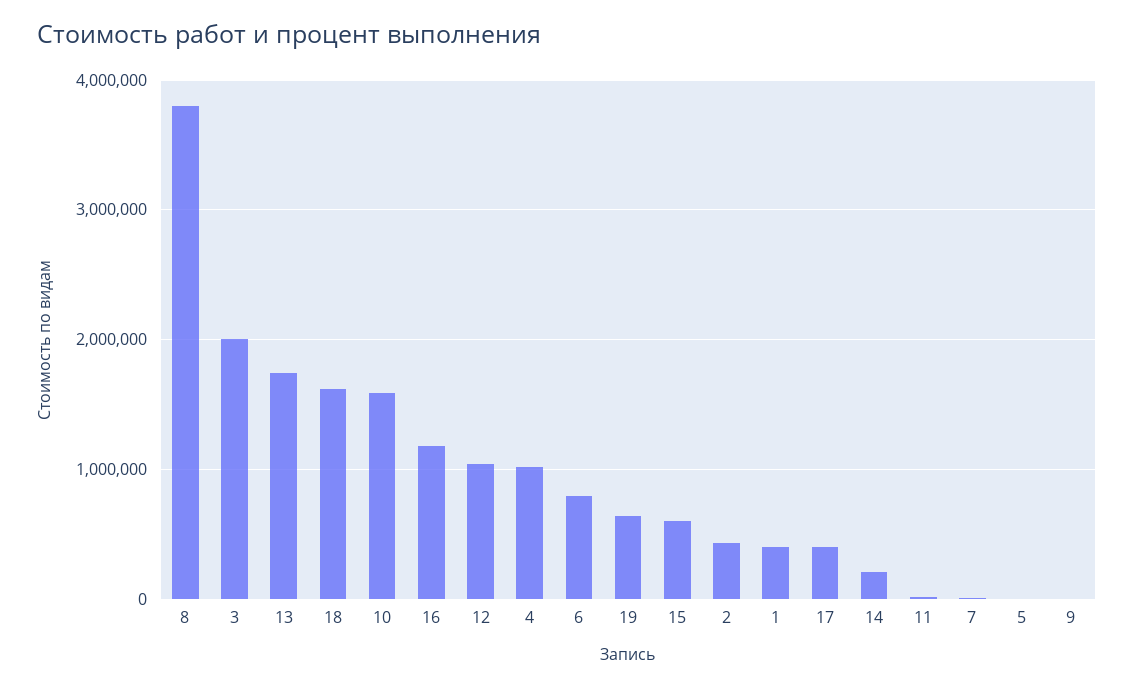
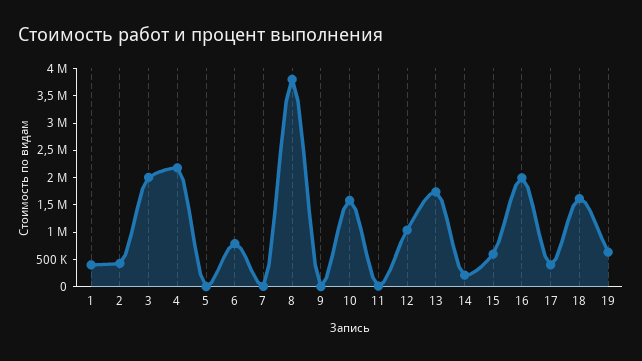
16: 1200000 -> 2000000
4: 1000000 -> 2250000

